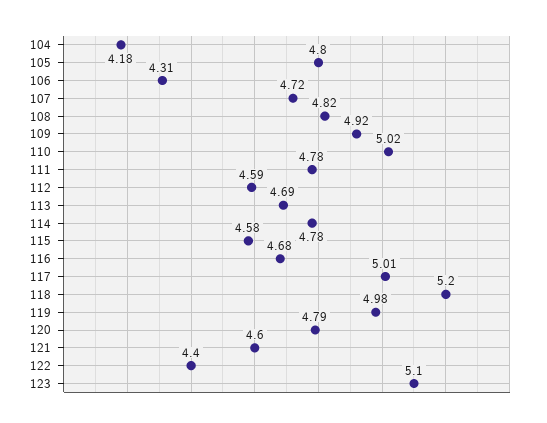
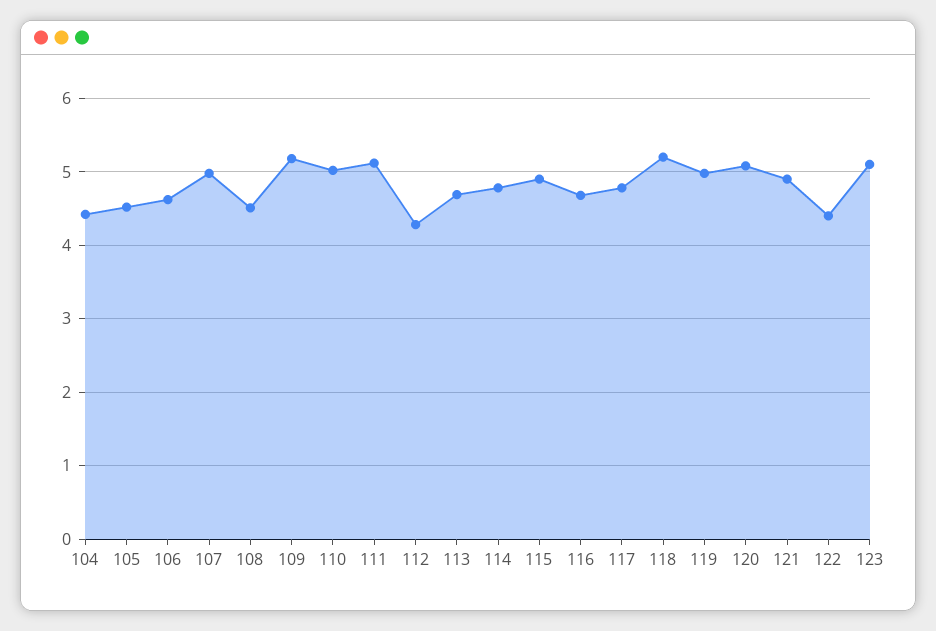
104: 4.18 -> 4.4
105: 4.8 -> 4.5
106: 4.31 -> 4.6
107: 4.72 -> 5
108: 4.82 -> 4.5
109: 4.92 -> 5.2
111: 4.78 -> 5.1
112: 4.59 -> 4.3
115: 4.58 -> 4.9
117: 5.01 -> 4.8
120: 4.79 -> 5.1
121: 4.6 -> 4.9

